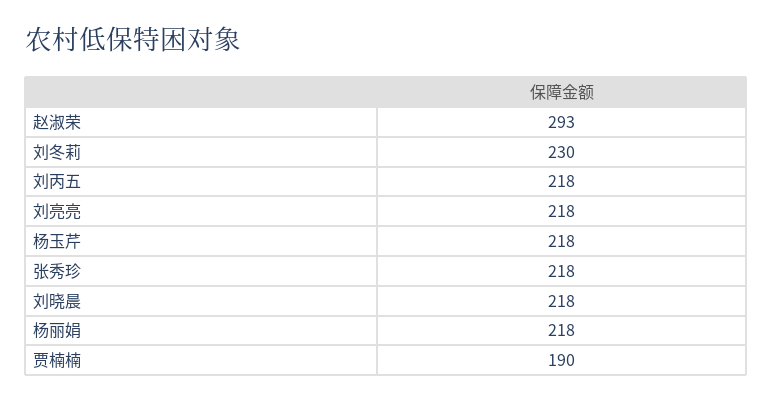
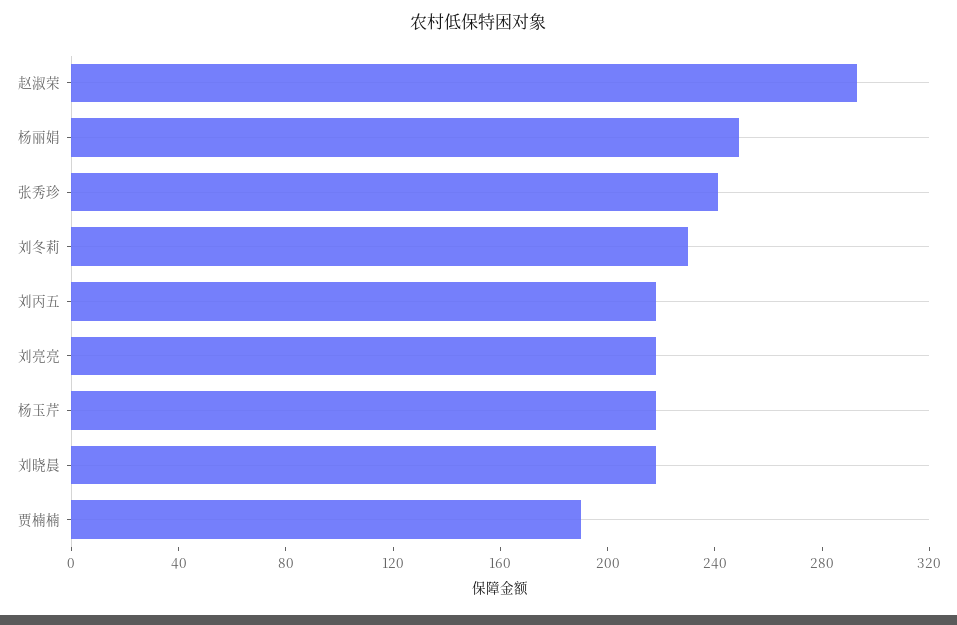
张秀珍: 218 -> 240
杨丽娟: 218 -> 250

